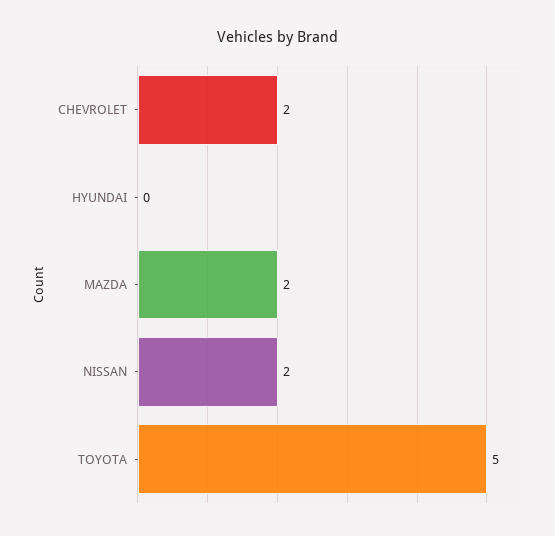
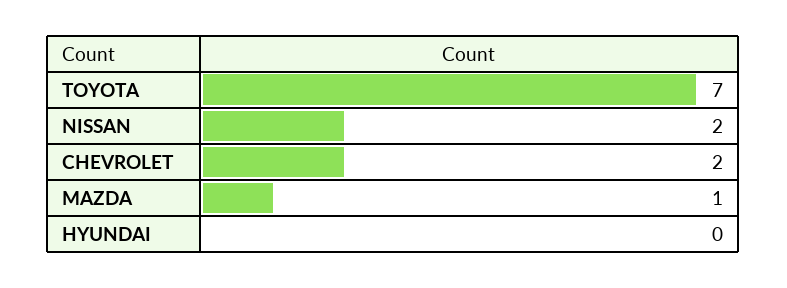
MAZDA: 2 -> 1
TOYOTA: 5 -> 7

